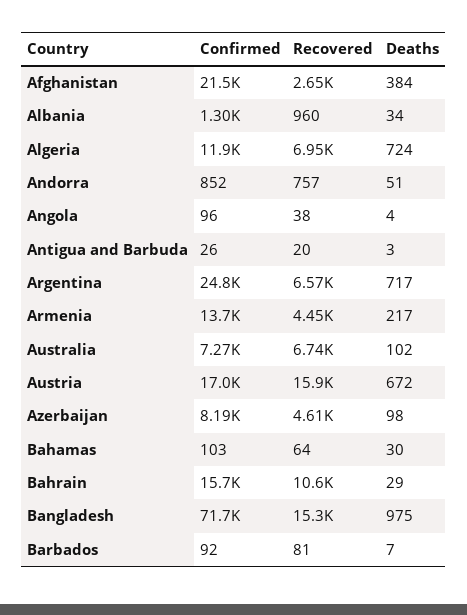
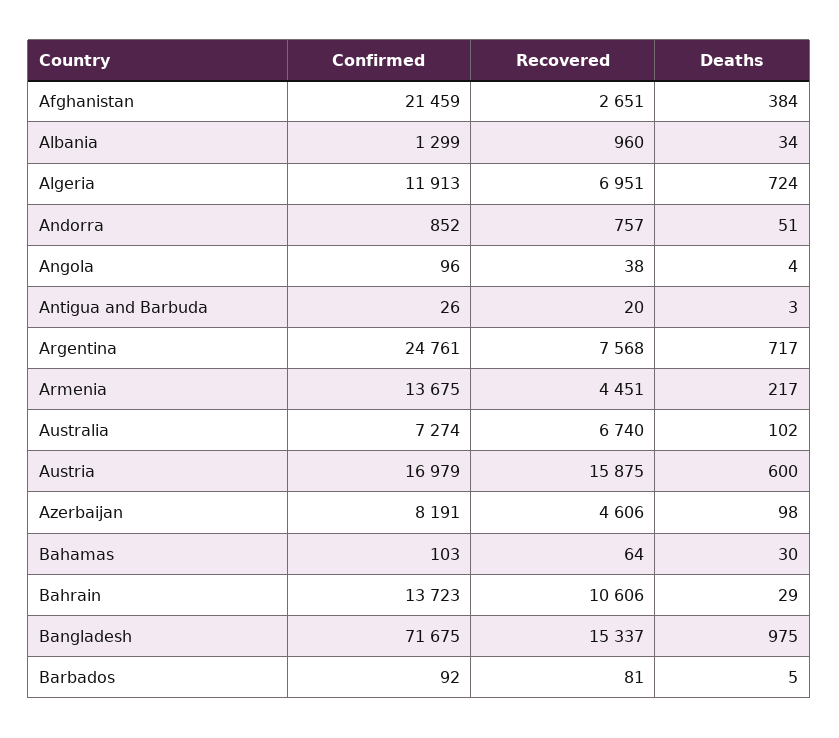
Recovered, Argentina: 6570 -> 7568
Deaths, Austria: 672 -> 600
Confirmed, Bahrain: 15700 -> 13723
Deaths, Barbados: 7 -> 5

